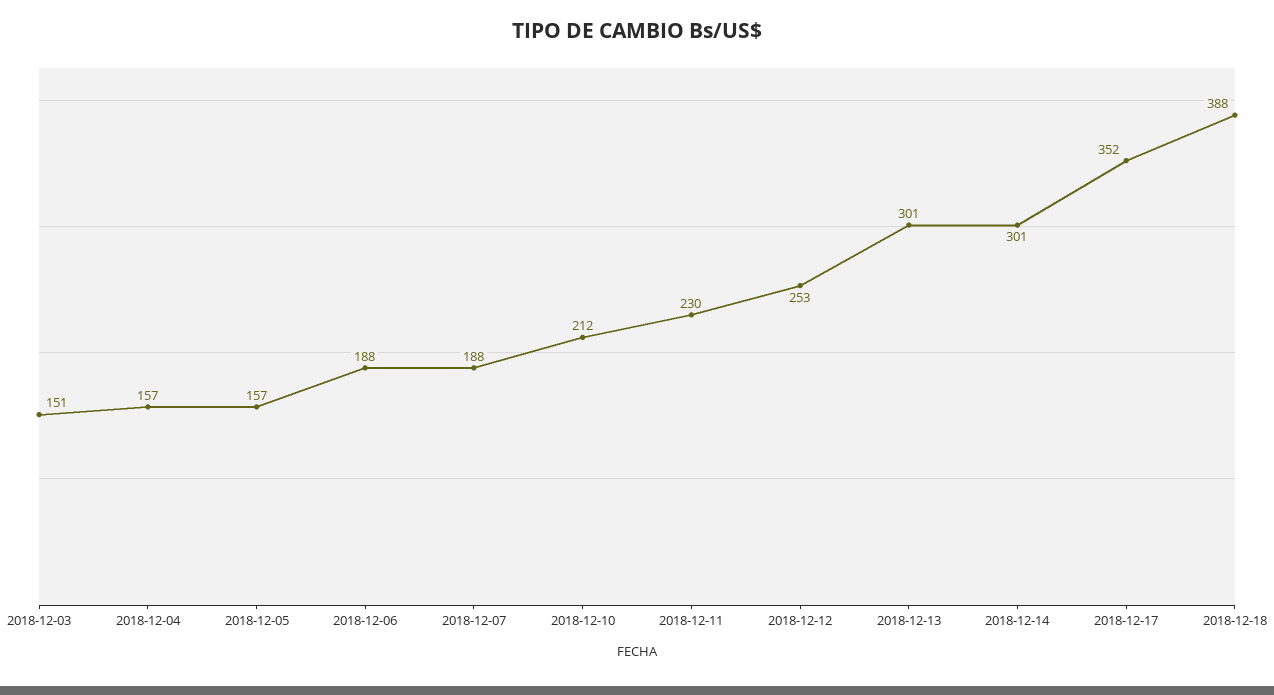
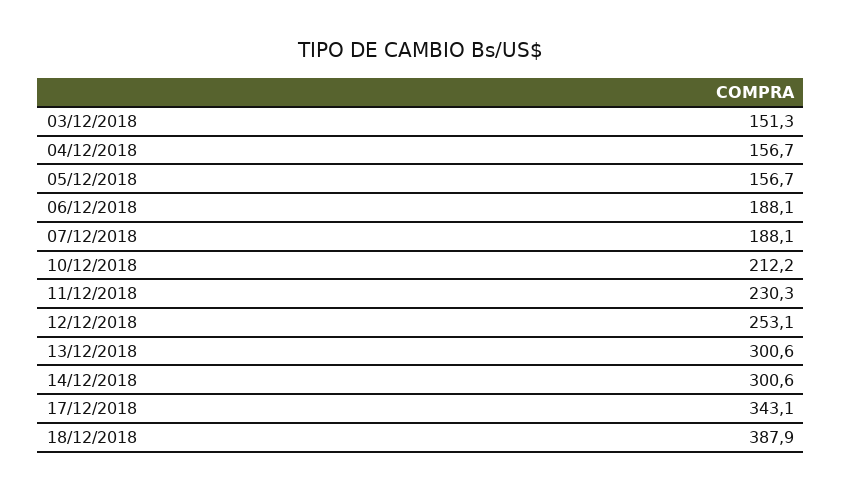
2018-12-17: 352 -> 343.1

